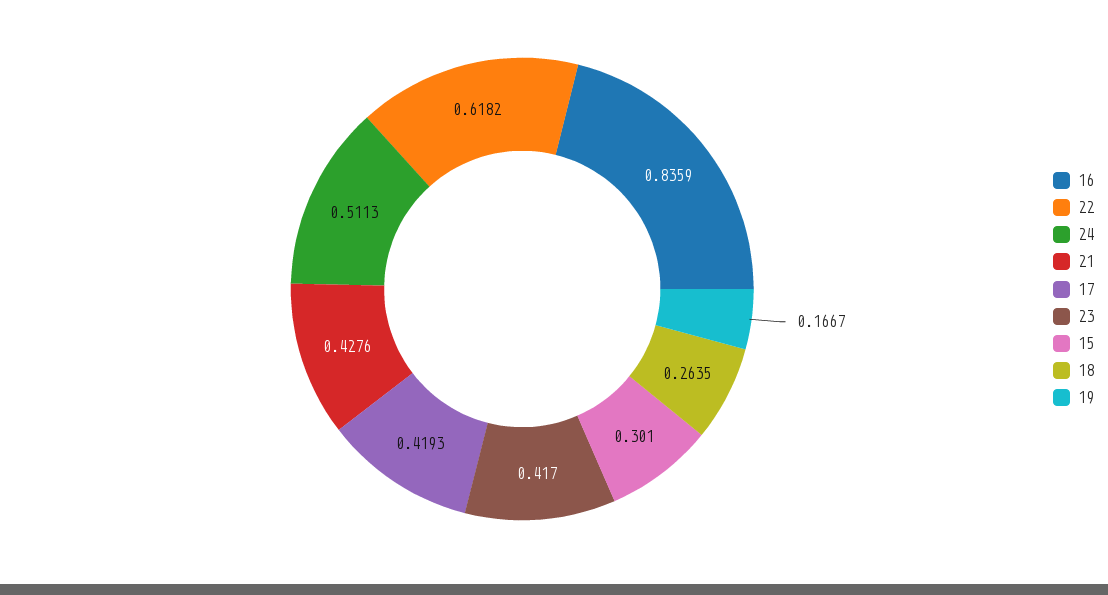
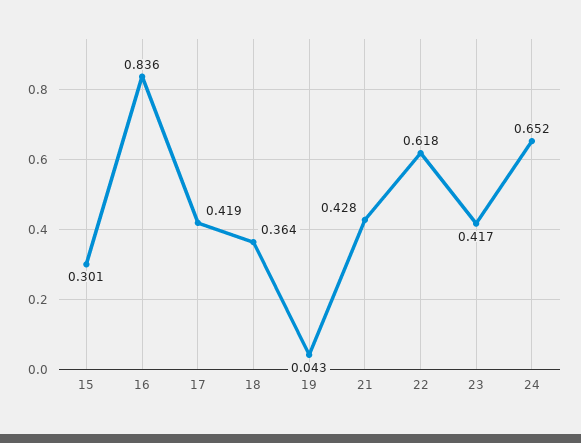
24: 0.5113 -> 0.652
18: 0.2635 -> 0.364
19: 0.1667 -> 0.043

